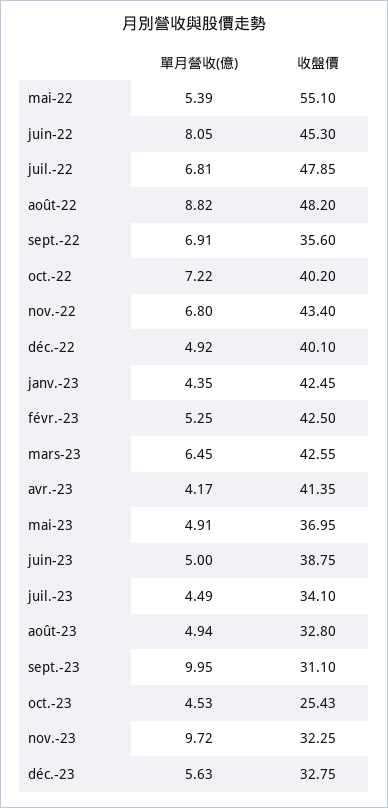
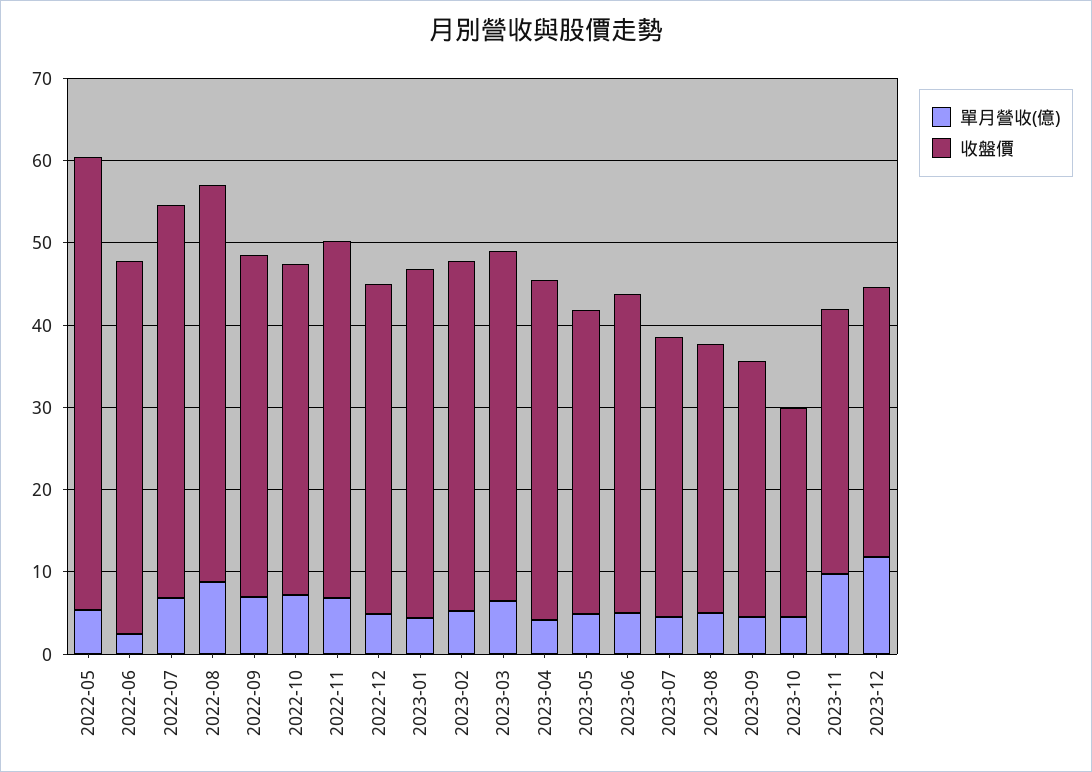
單月營收(億), juin-22: 8.05 -> 2
收盤價, sept.-22: 35.6 -> 42
單月營收(億), sept.-23: 9.95 -> 4
單月營收(億), déc.-23: 5.63 -> 12

